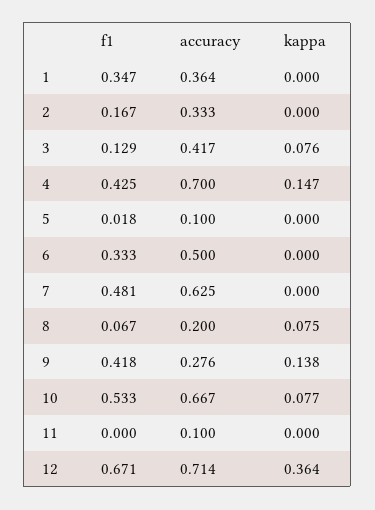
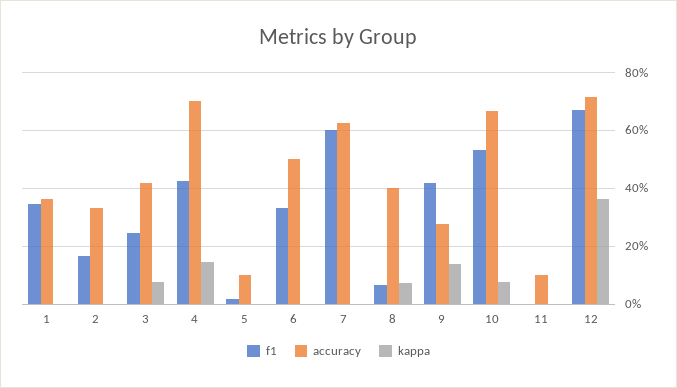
f1, 3: 0.129 -> 0.25
f1, 7: 0.481 -> 0.6
accuracy, 8: 0.2 -> 0.4

